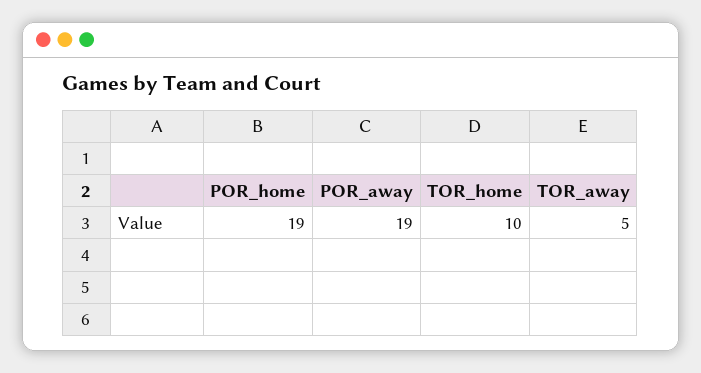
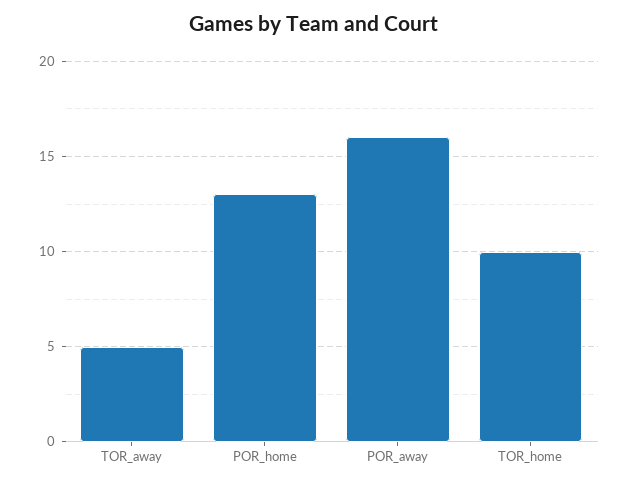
POR_home: 19 -> 13
POR_away: 19 -> 16

